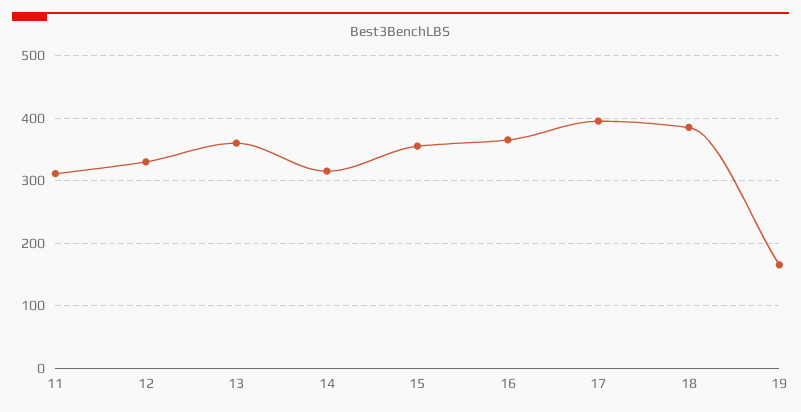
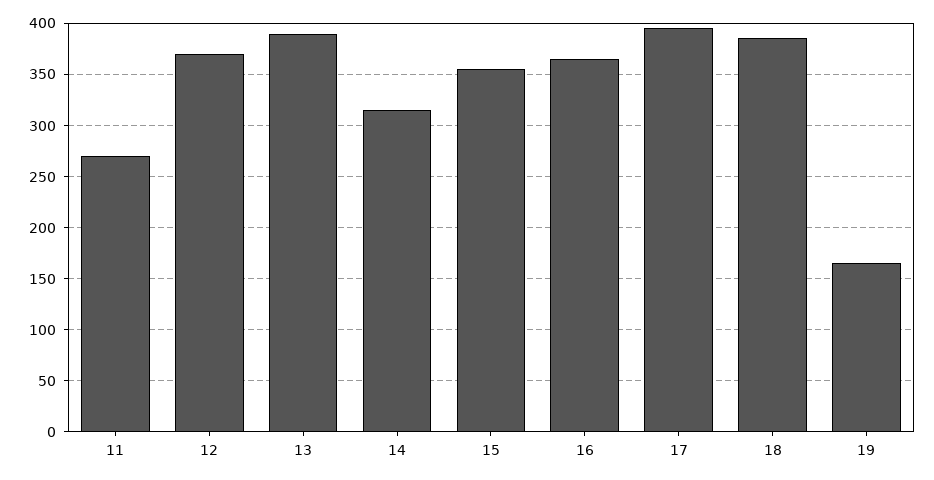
11: 310 -> 270
12: 330 -> 370
13: 360 -> 390

